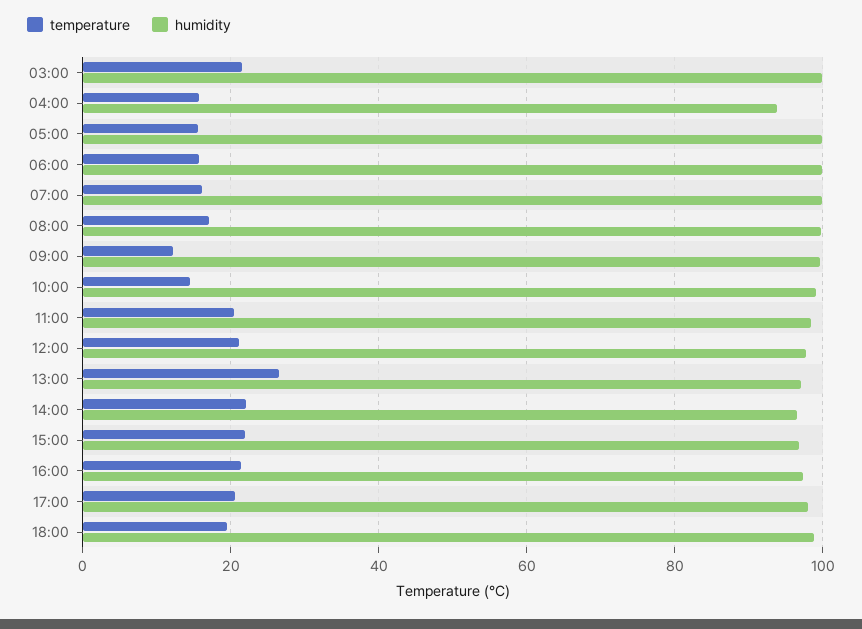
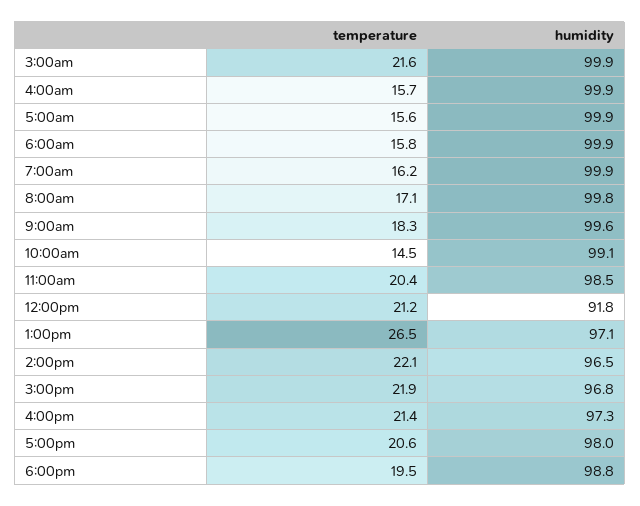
humidity, 04:00: 94 -> 99.9
temperature, 09:00: 12 -> 18.3
humidity, 12:00: 98 -> 91.8

